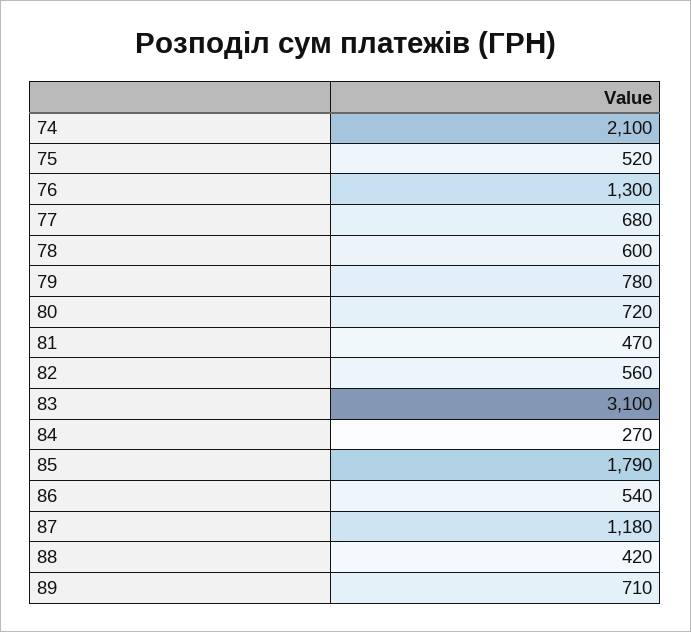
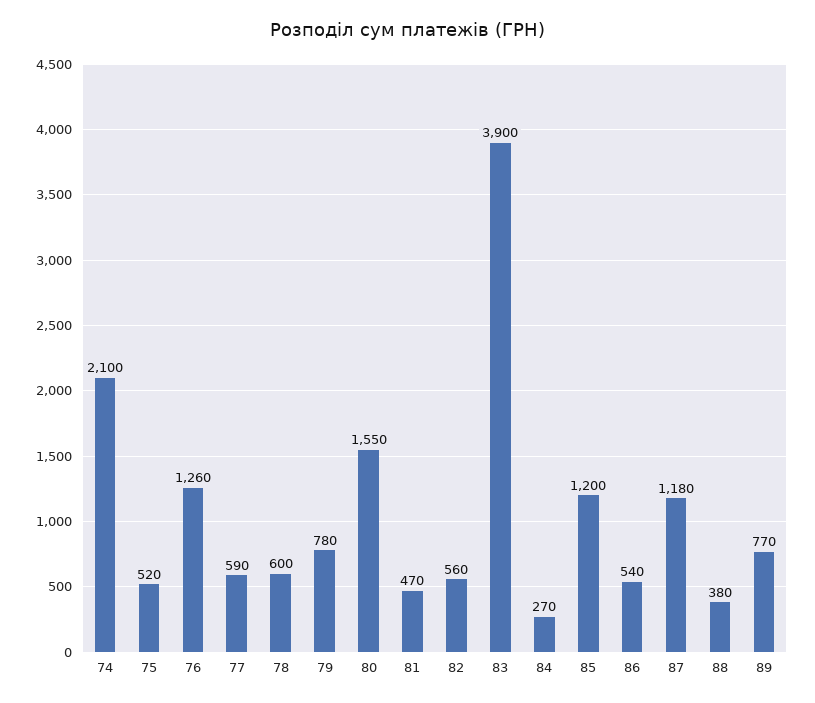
76: 1300 -> 1260
77: 680 -> 590
80: 720 -> 1550
83: 3100 -> 3900
85: 1790 -> 1200
88: 420 -> 380
89: 710 -> 770

